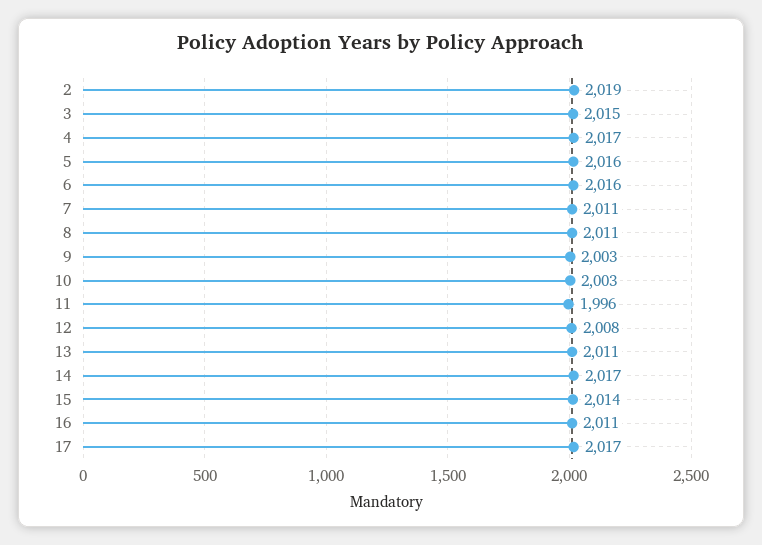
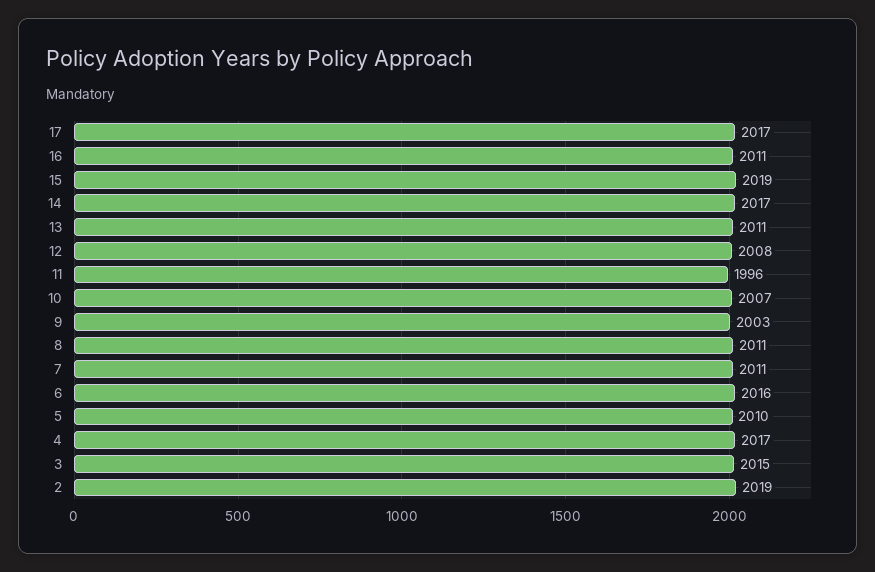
5: 2016 -> 2010
10: 2003 -> 2007
15: 2014 -> 2019

